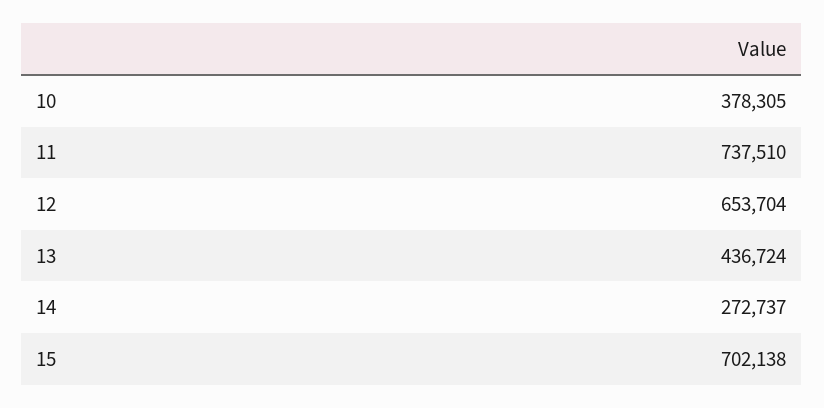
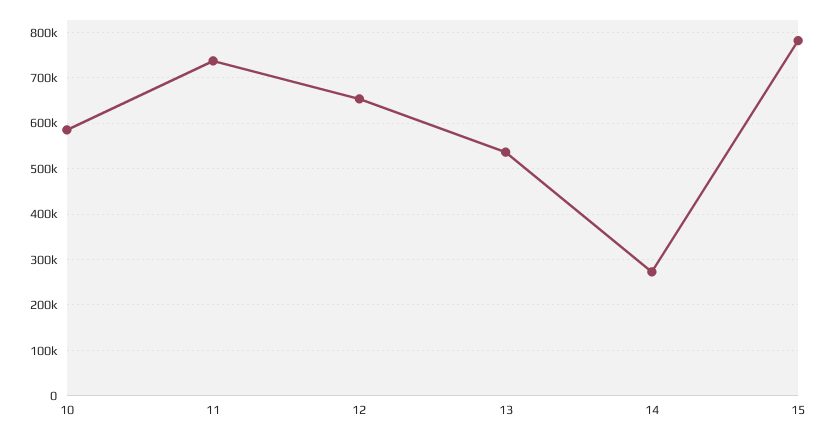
10: 378305 -> 580000
13: 436724 -> 540000
15: 702138 -> 780000

